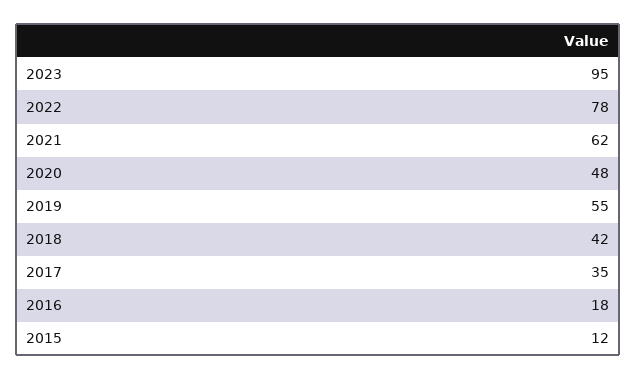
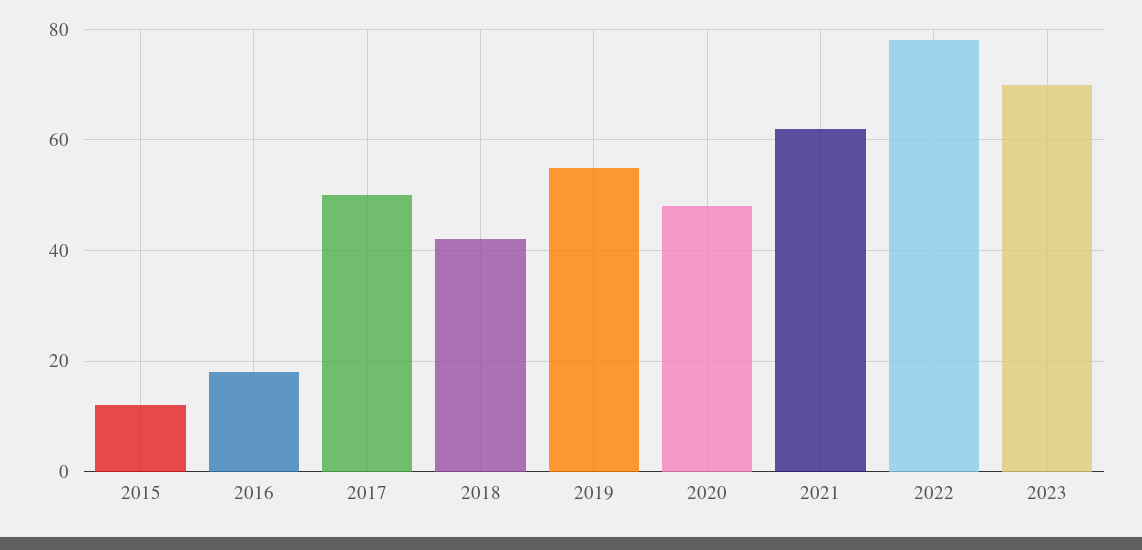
2023: 95 -> 70
2017: 35 -> 50

